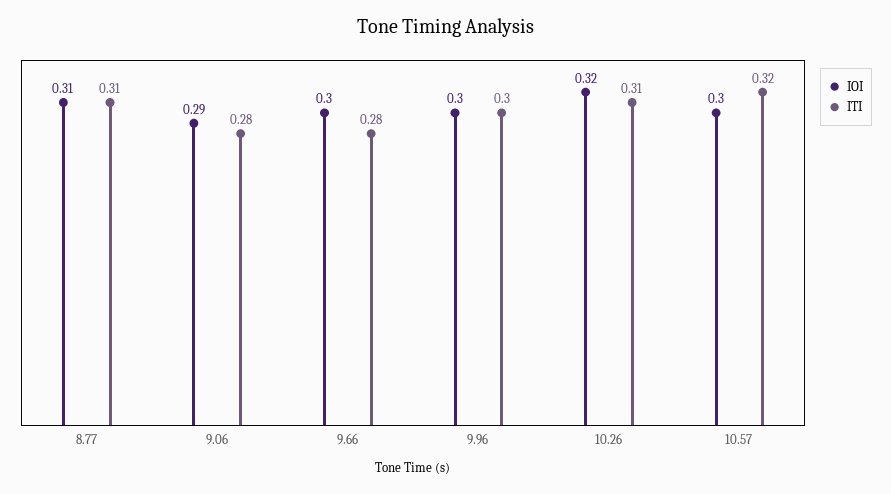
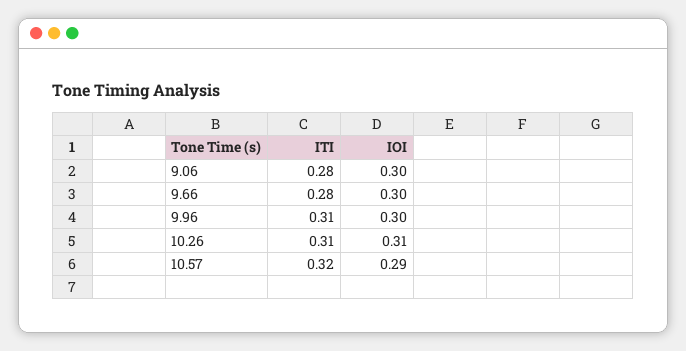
IOI, 8.77: 0.31 -> none
ITI, 8.77: 0.31 -> none
IOI, 9.06: 0.29 -> 0.3
ITI, 9.96: 0.3 -> 0.31
IOI, 10.26: 0.32 -> 0.31
IOI, 10.57: 0.3 -> 0.29

